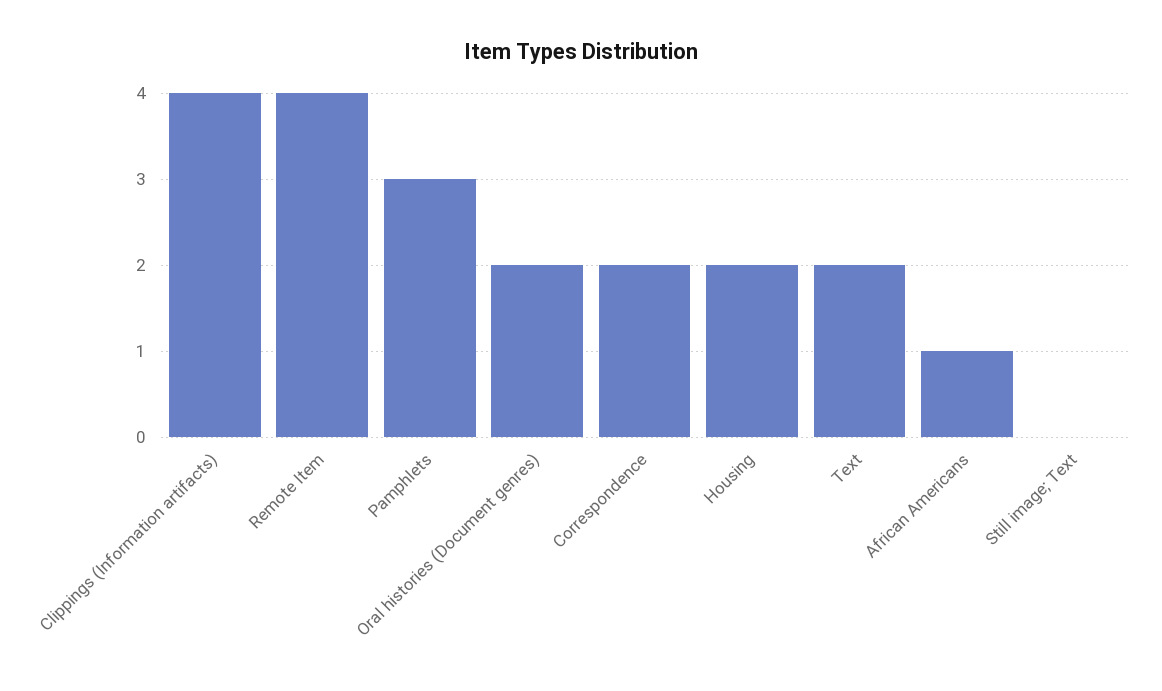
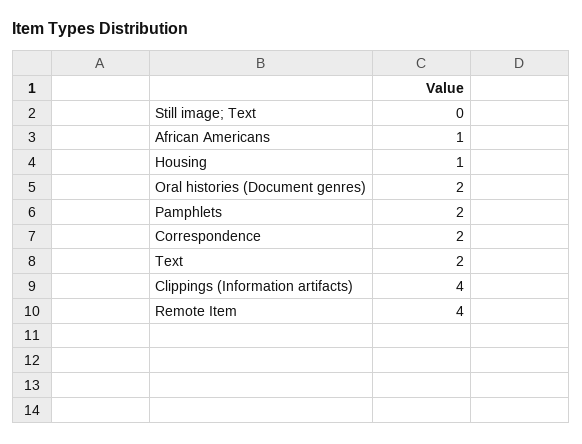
Pamphlets: 3 -> 2
Housing: 2 -> 1

